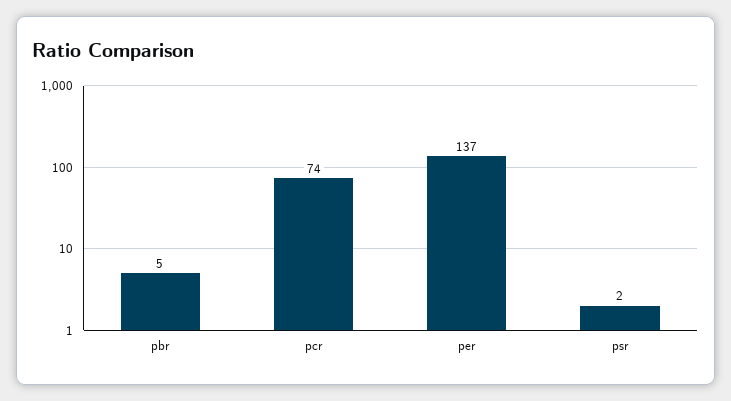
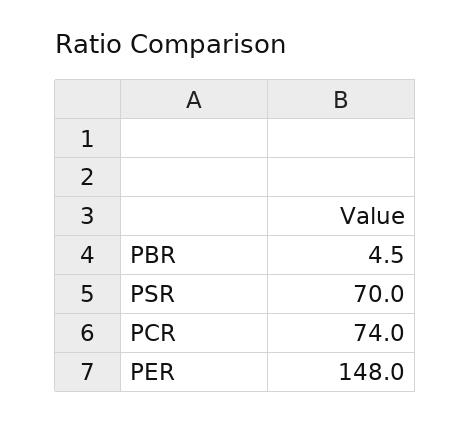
per: 137 -> 148
psr: 2 -> 70

